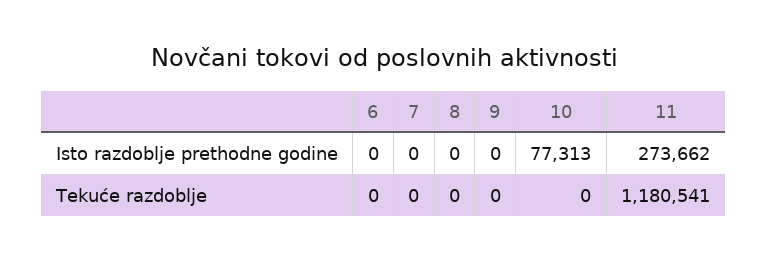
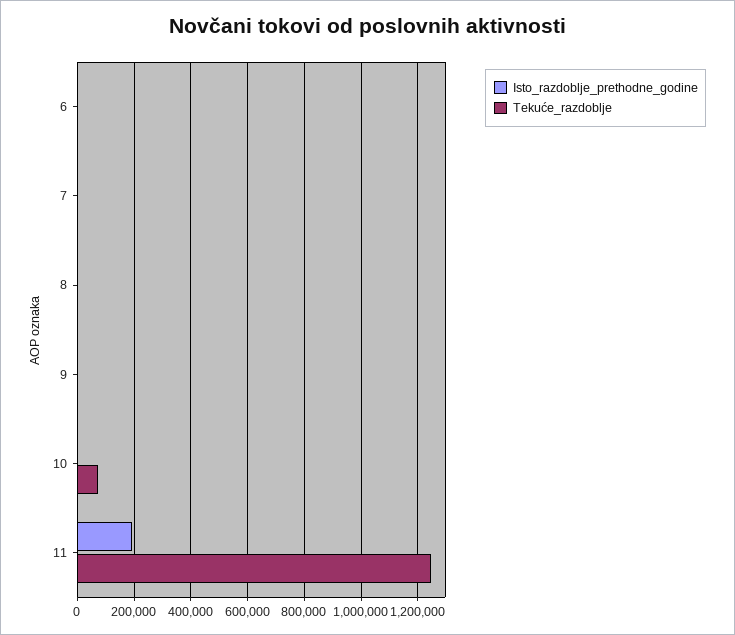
Isto razdoblje prethodne godine, 10: 77313 -> 0
Isto razdoblje prethodne godine, 11: 273662 -> 200000
Tekuće razdoblje, 10: 0 -> 75000
Tekuće razdoblje, 11: 1180541 -> 1250000

